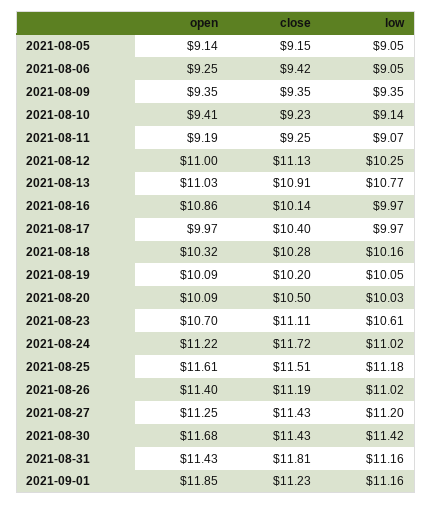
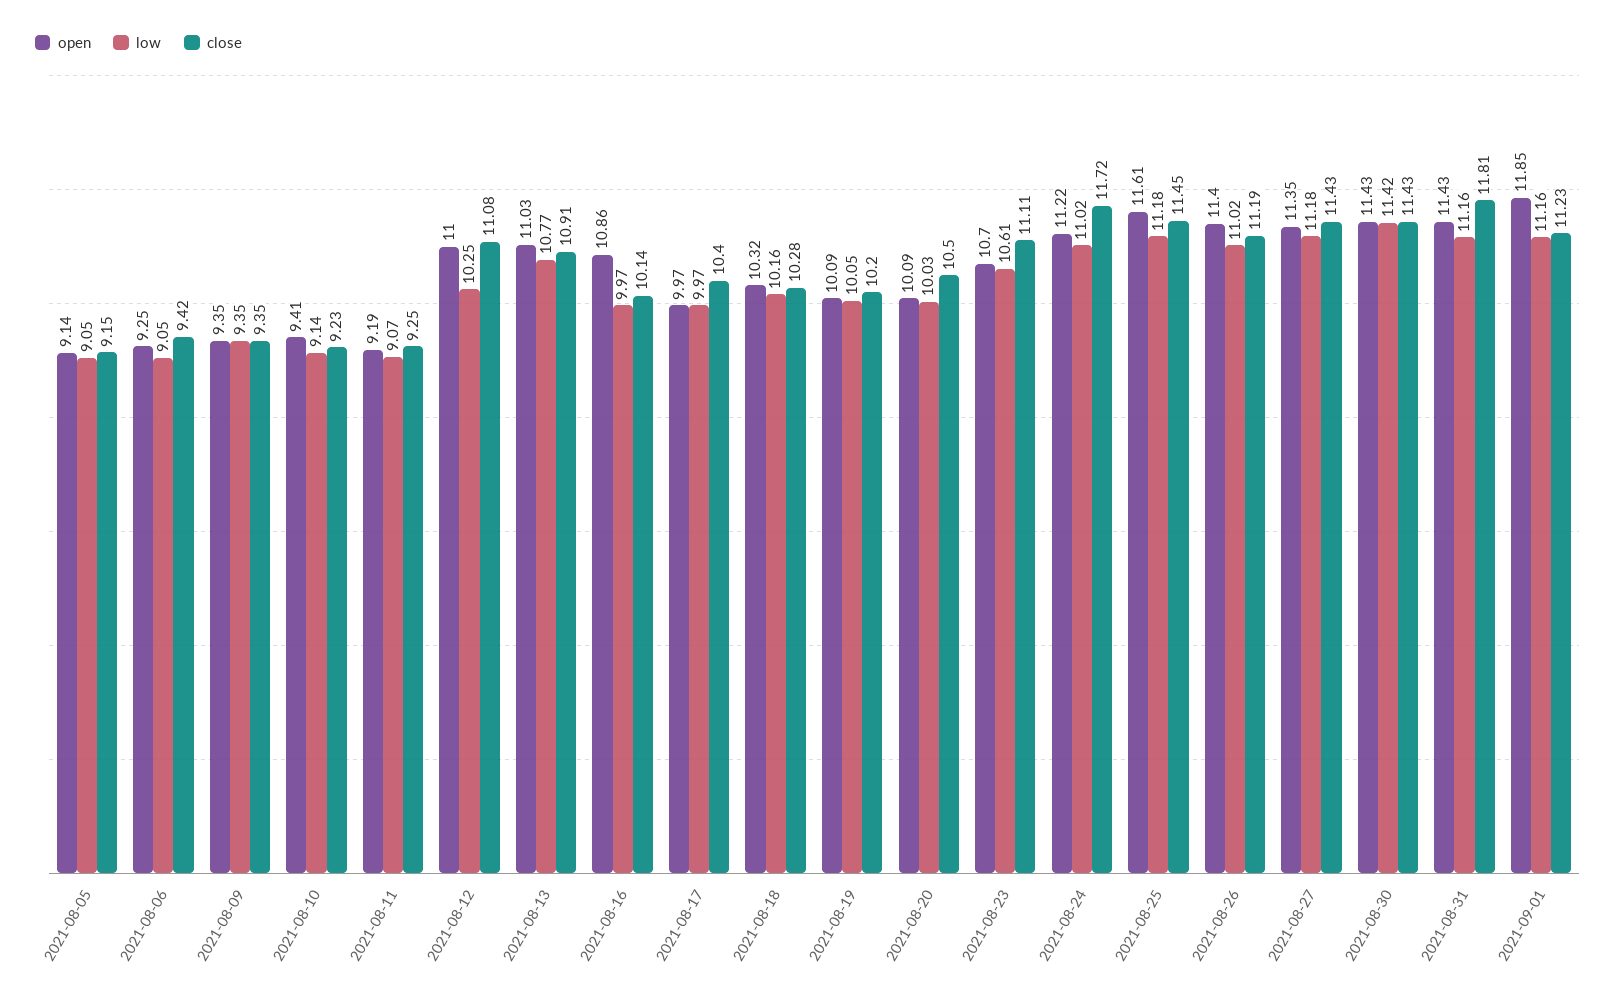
close, 2021-08-12: 11.13 -> 11.08
close, 2021-08-25: 11.51 -> 11.45
open, 2021-08-27: 11.25 -> 11.35
low, 2021-08-27: 11.2 -> 11.18
open, 2021-08-30: 11.68 -> 11.43

